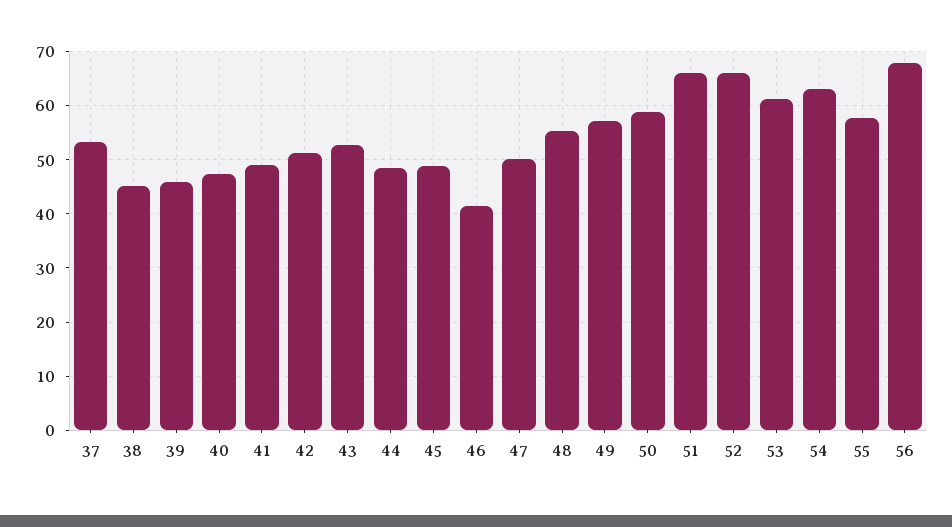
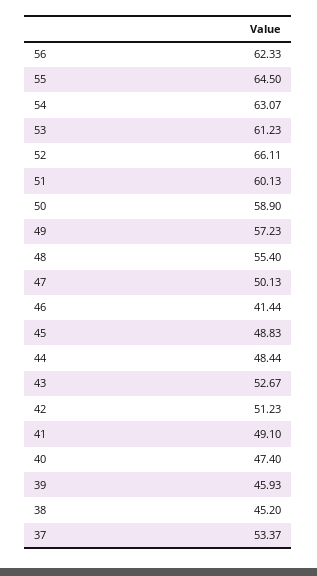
51: 66 -> 60.13
55: 58 -> 64.5
56: 68 -> 62.33

